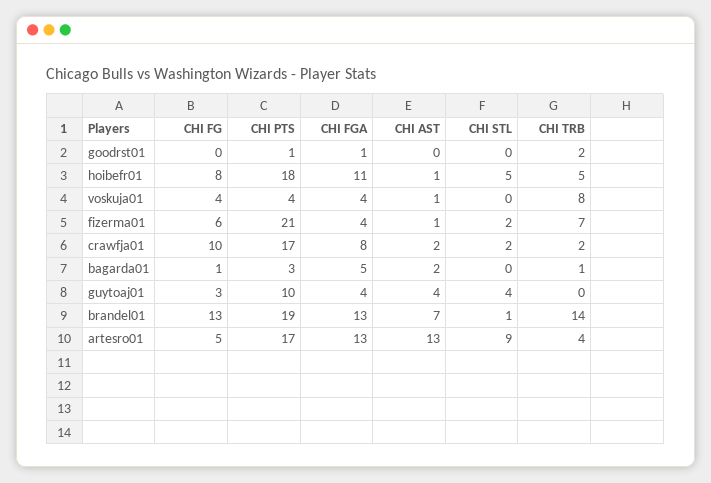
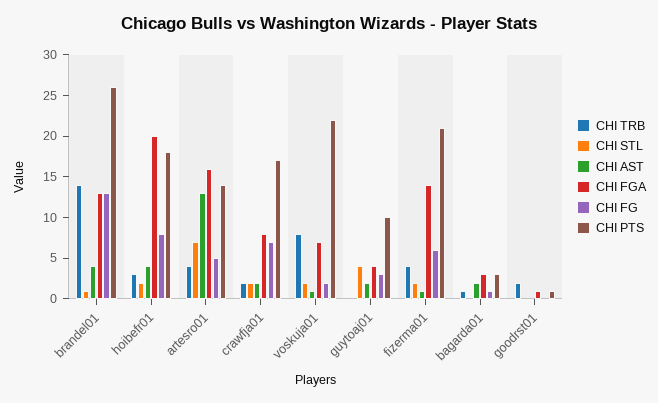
CHI FGA, hoibefr01: 11 -> 20
CHI AST, hoibefr01: 1 -> 4
CHI STL, hoibefr01: 5 -> 2
CHI TRB, hoibefr01: 5 -> 3
CHI FG, voskuja01: 4 -> 2
CHI PTS, voskuja01: 4 -> 22
CHI FGA, voskuja01: 4 -> 7
CHI STL, voskuja01: 0 -> 2
CHI FGA, fizerma01: 4 -> 14
CHI TRB, fizerma01: 7 -> 4
CHI FG, crawfja01: 10 -> 7
CHI FGA, bagarda01: 5 -> 3
CHI AST, guytoaj01: 4 -> 2
CHI PTS, brandel01: 19 -> 26
CHI AST, brandel01: 7 -> 4
CHI PTS, artesro01: 17 -> 14
CHI FGA, artesro01: 13 -> 16
CHI STL, artesro01: 9 -> 7

